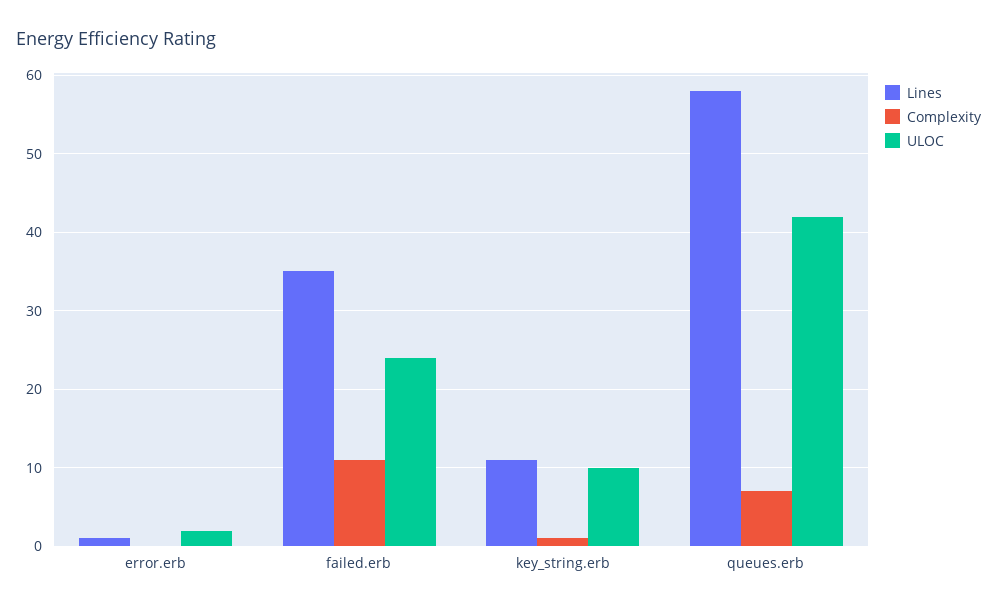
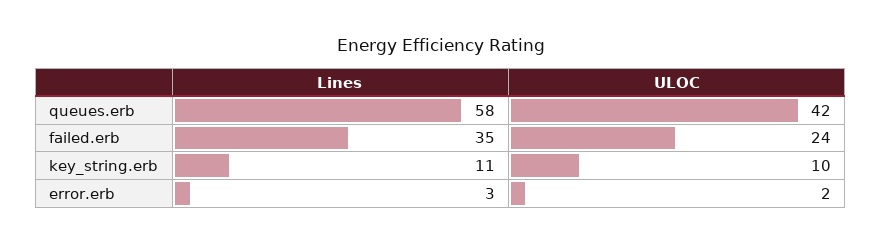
Lines, error.erb: 1 -> 3
Complexity, error.erb: 0 -> none
Complexity, failed.erb: 11 -> none
Complexity, key_string.erb: 1 -> none
Complexity, queues.erb: 7 -> none

